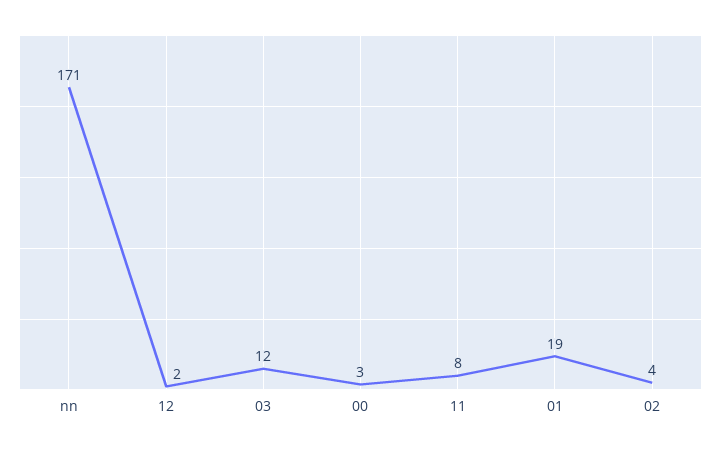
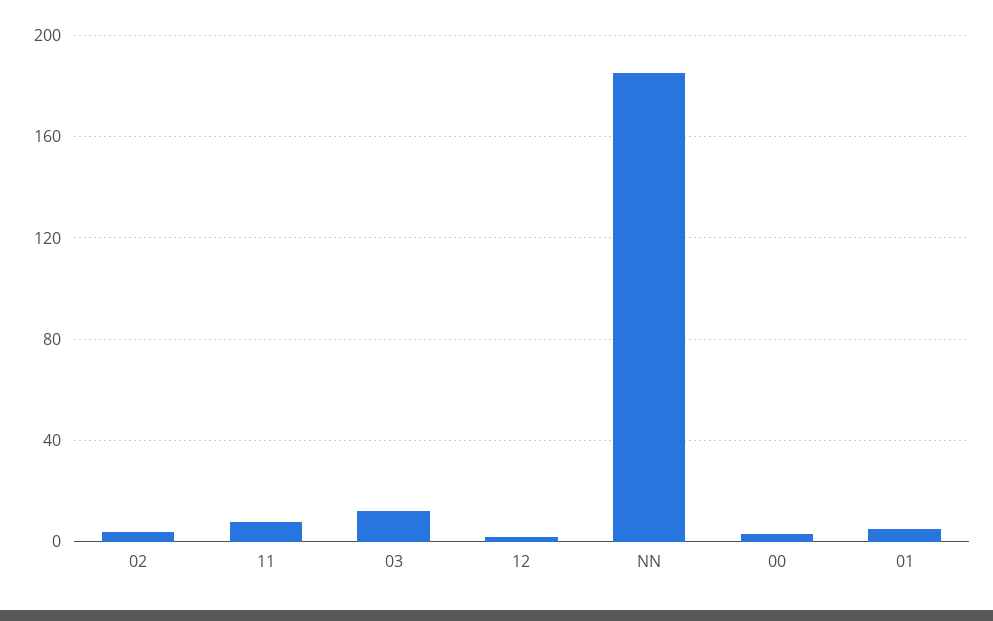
nn: 171 -> 185
01: 19 -> 5

